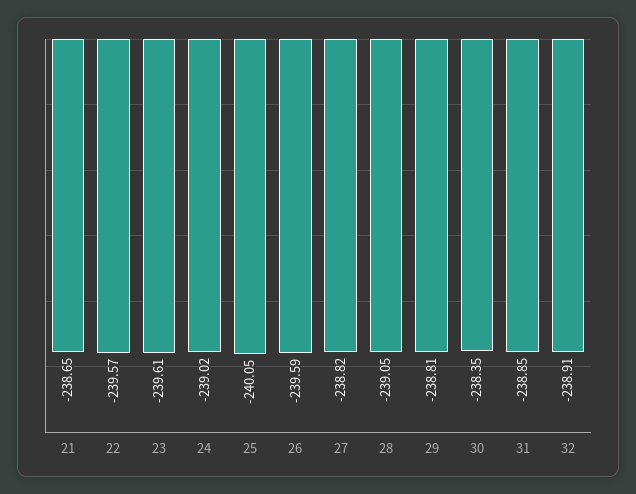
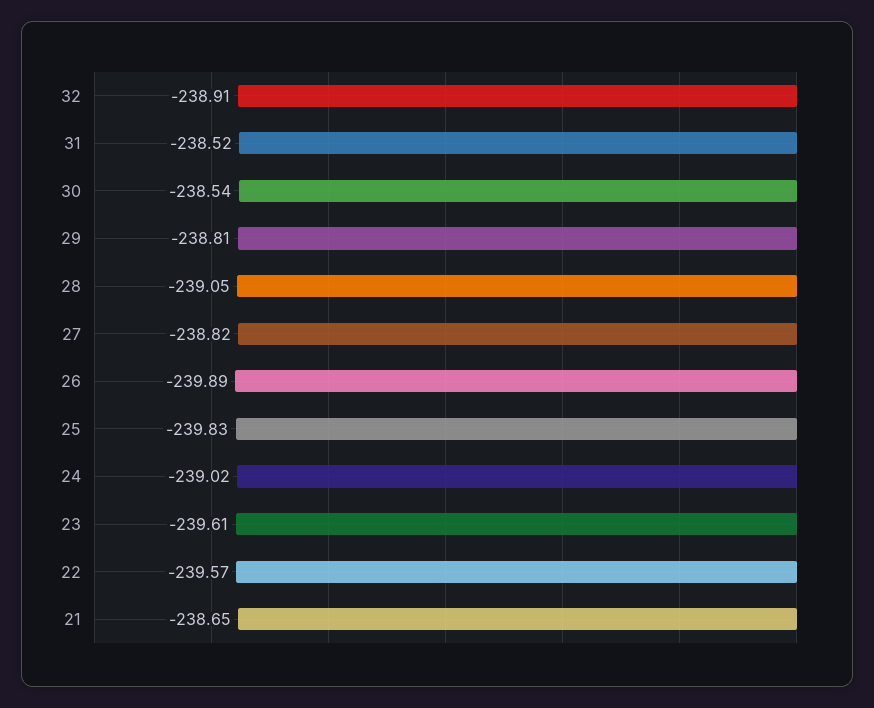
25: -240.05 -> -239.83
26: -239.59 -> -239.89
30: -238.35 -> -238.54
31: -238.85 -> -238.52

